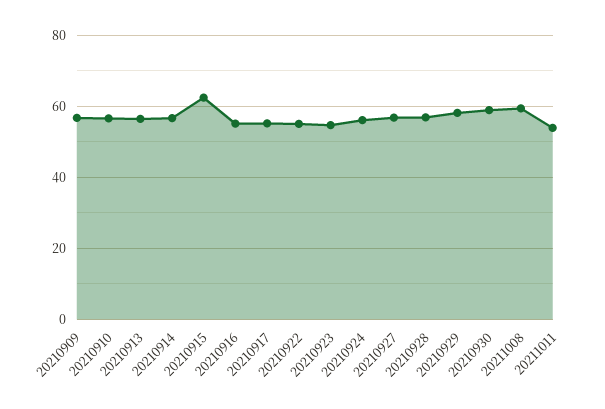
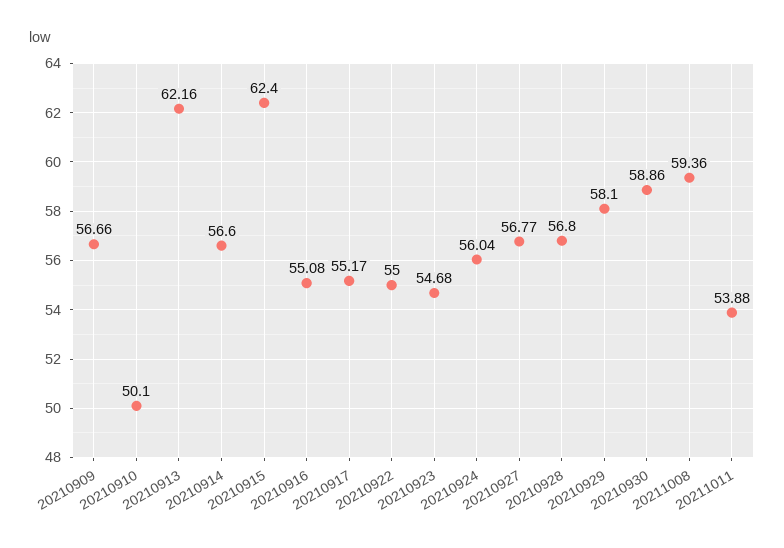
20210910: 56 -> 50.1
20210913: 56 -> 62.16

